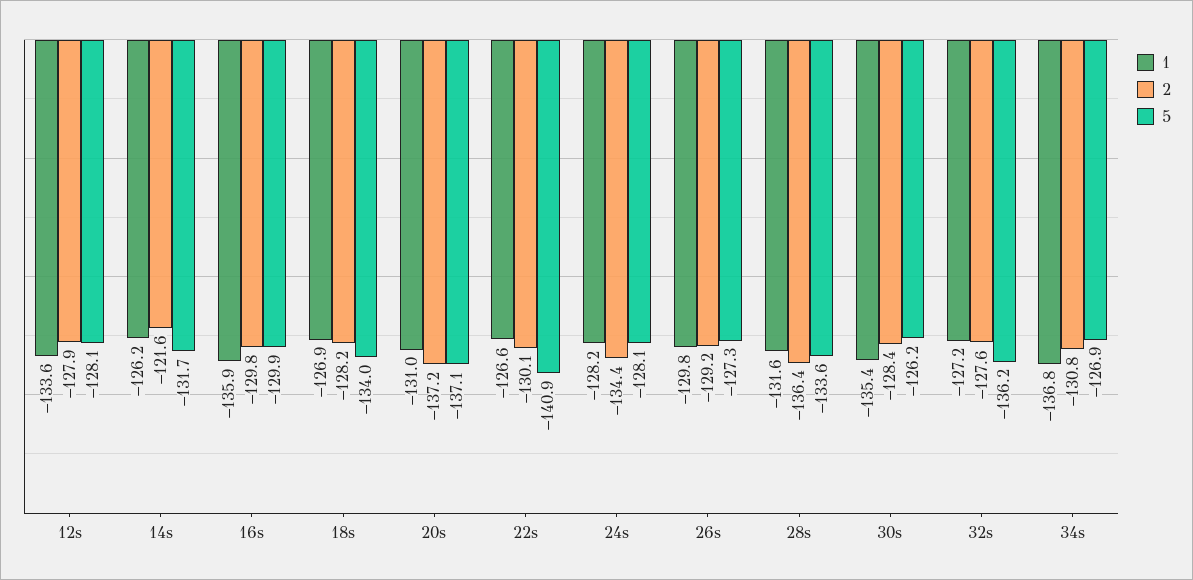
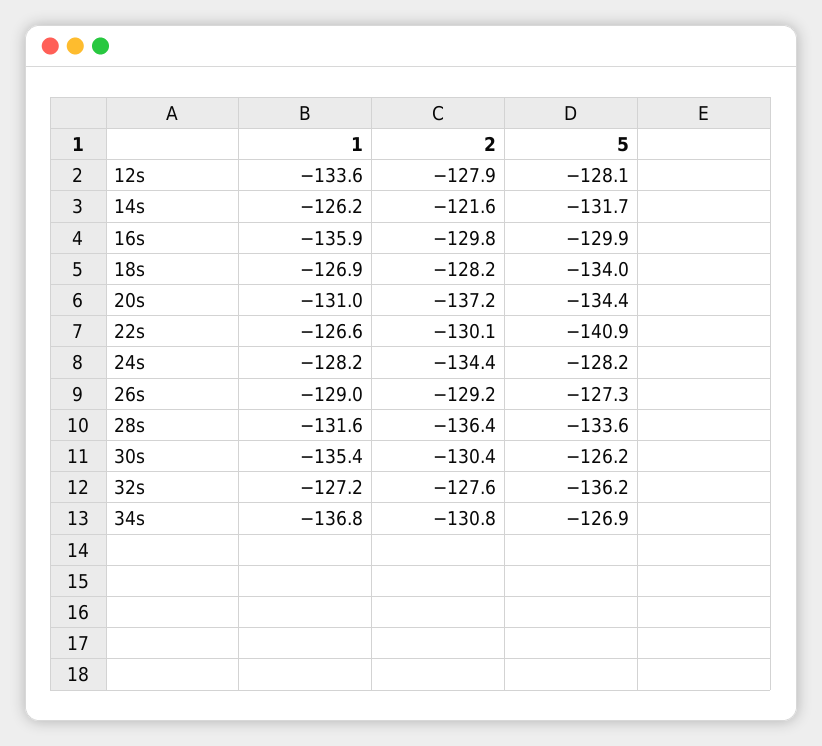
5, 20s: -137.1 -> -134.4
5, 24s: -128.1 -> -128.2
1, 26s: -129.8 -> -129
2, 30s: -128.4 -> -130.4

